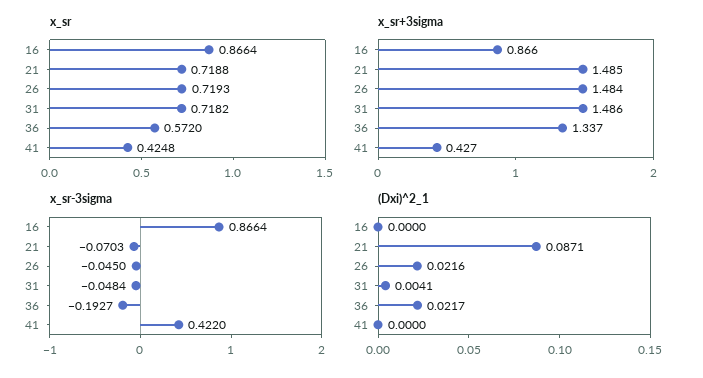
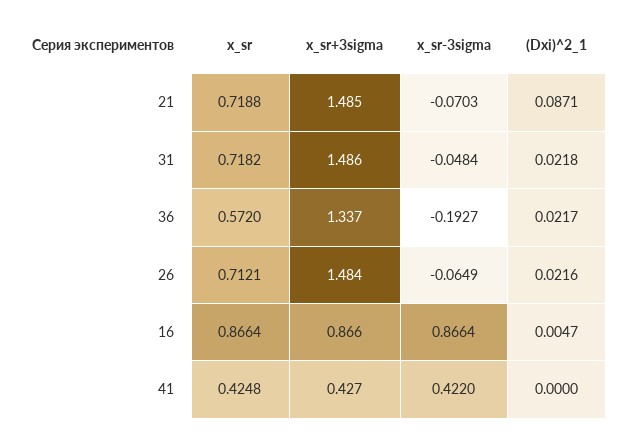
x_sr, 26: 0.7193 -> 0.7121
x_sr-3sigma, 26: -0.045 -> -0.0649
(Dxi)^2_1, 16: 0 -> 0.0047
(Dxi)^2_1, 31: 0.0041 -> 0.0218

